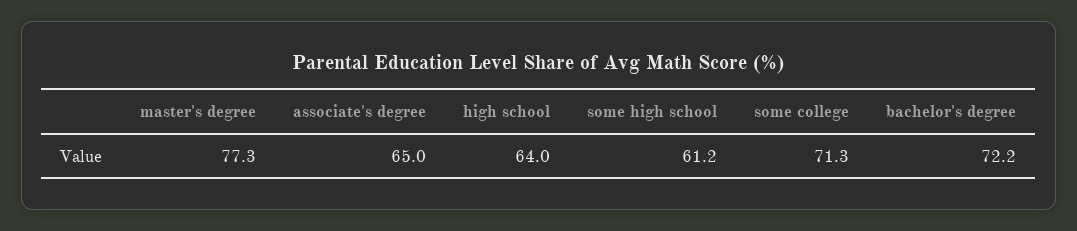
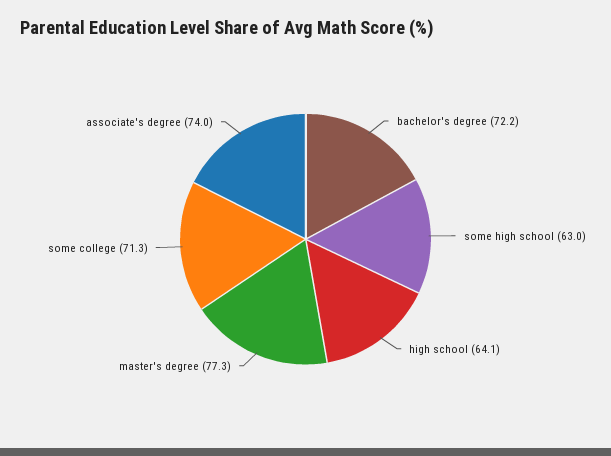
associate's degree: 65 -> 74
high school: 64 -> 64.1
some high school: 61.2 -> 63

